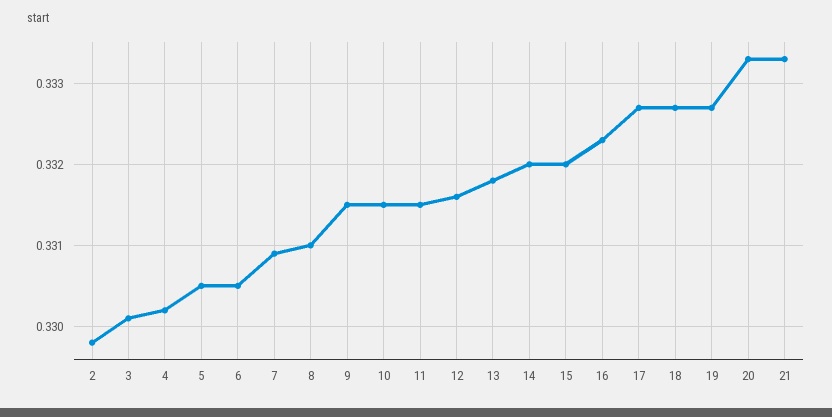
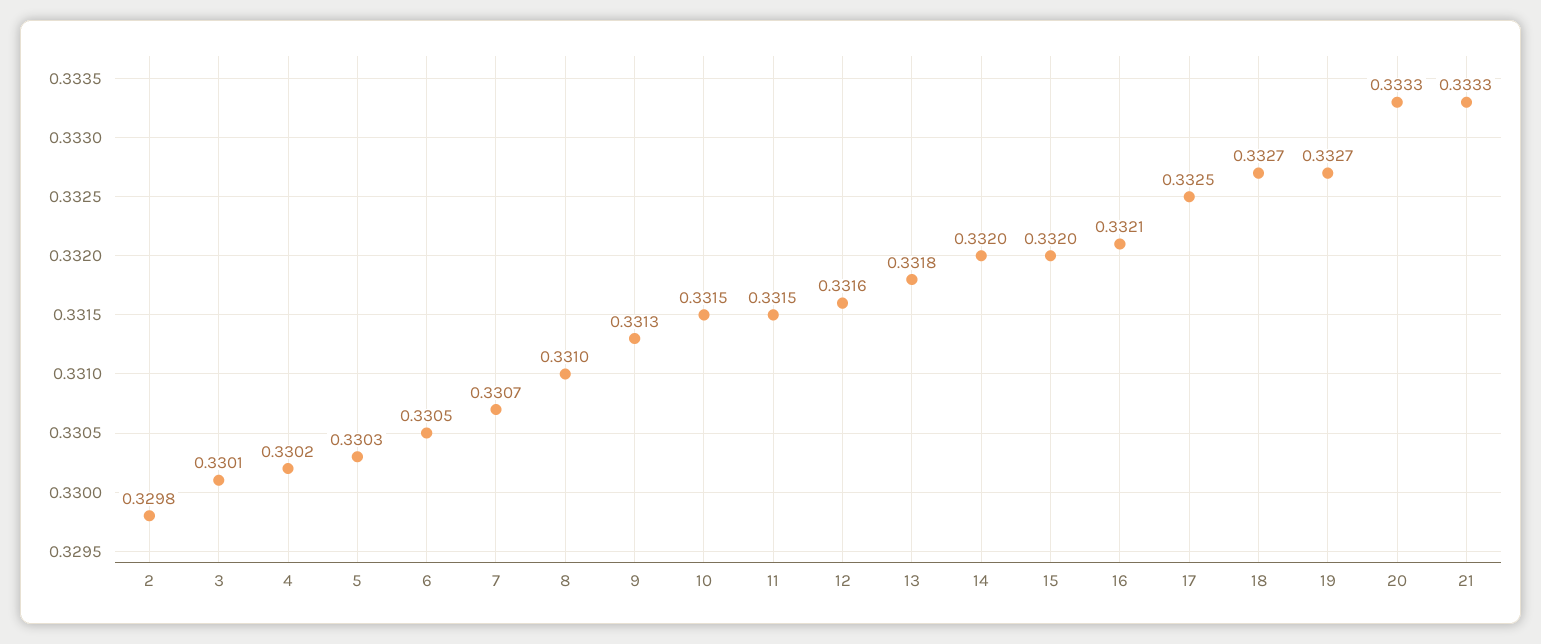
5: 0.3305 -> 0.3303
7: 0.3309 -> 0.3307
9: 0.3315 -> 0.3313
16: 0.3323 -> 0.3321
17: 0.3327 -> 0.3325

